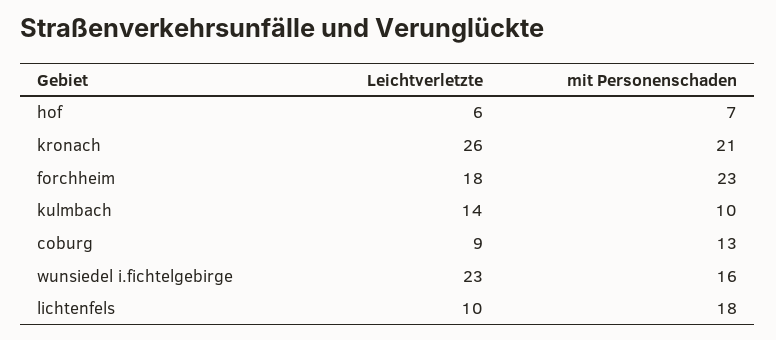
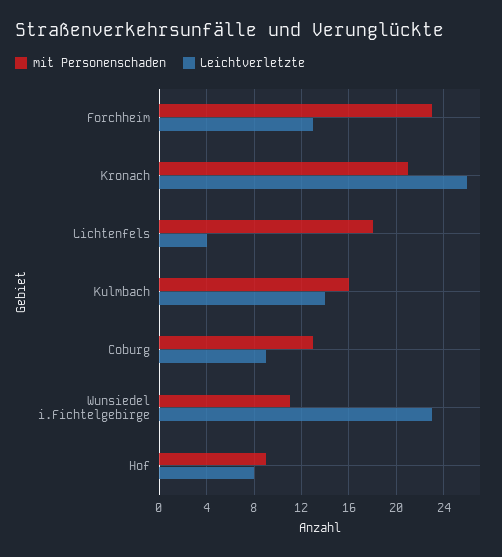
Leichtverletzte, hof: 6 -> 8
mit Personenschaden, hof: 7 -> 9
Leichtverletzte, forchheim: 18 -> 13
mit Personenschaden, kulmbach: 10 -> 16
mit Personenschaden, wunsiedel i.fichtelgebirge: 16 -> 11
Leichtverletzte, lichtenfels: 10 -> 4

